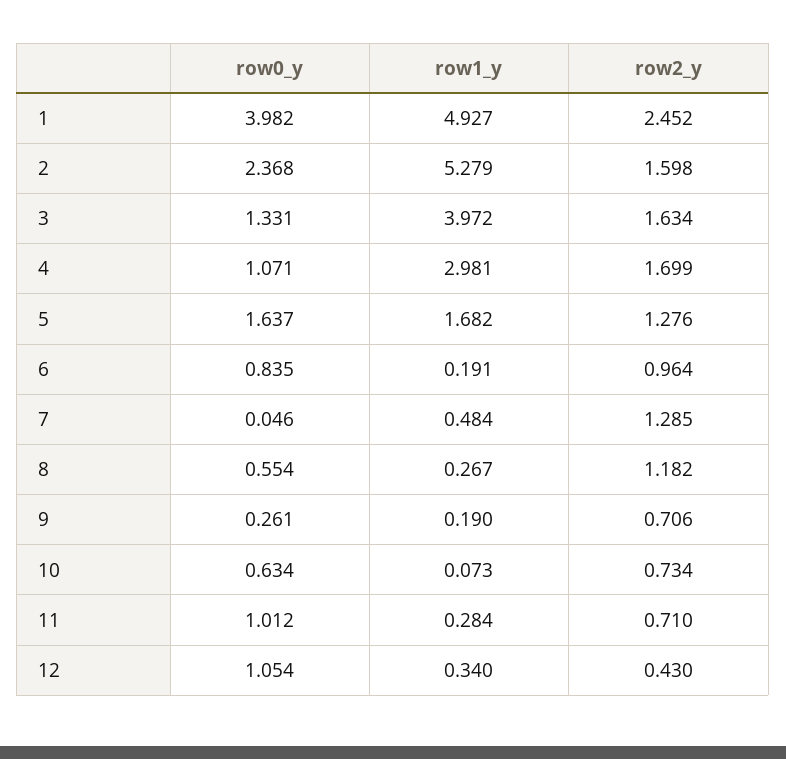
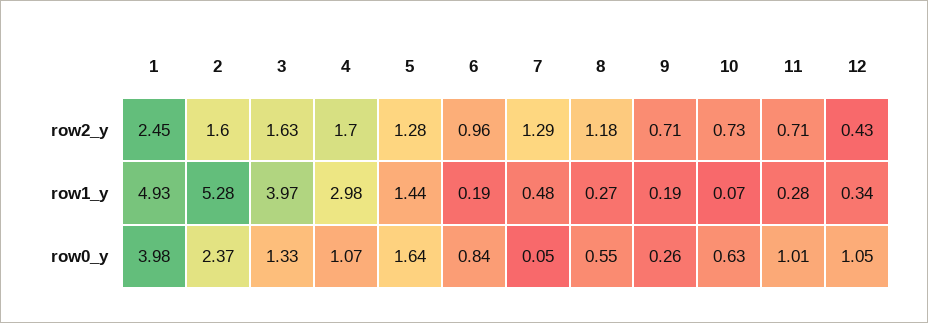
row1_y, 5: 1.682 -> 1.44

